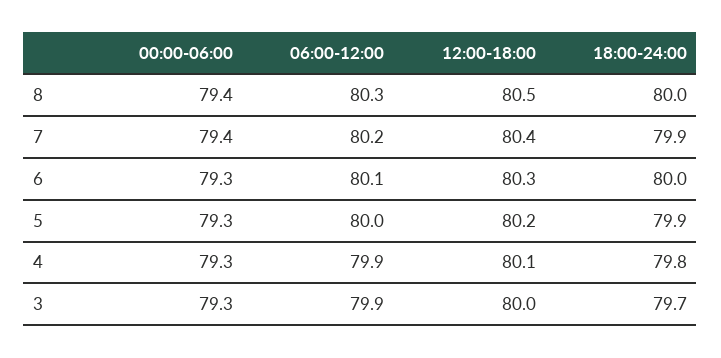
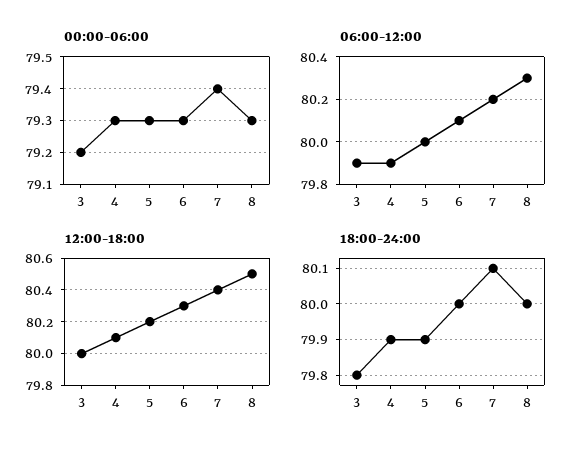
00:00-06:00, 8: 79.4 -> 79.3
18:00-24:00, 7: 79.9 -> 80.1
18:00-24:00, 4: 79.8 -> 79.9
00:00-06:00, 3: 79.3 -> 79.2
18:00-24:00, 3: 79.7 -> 79.8

